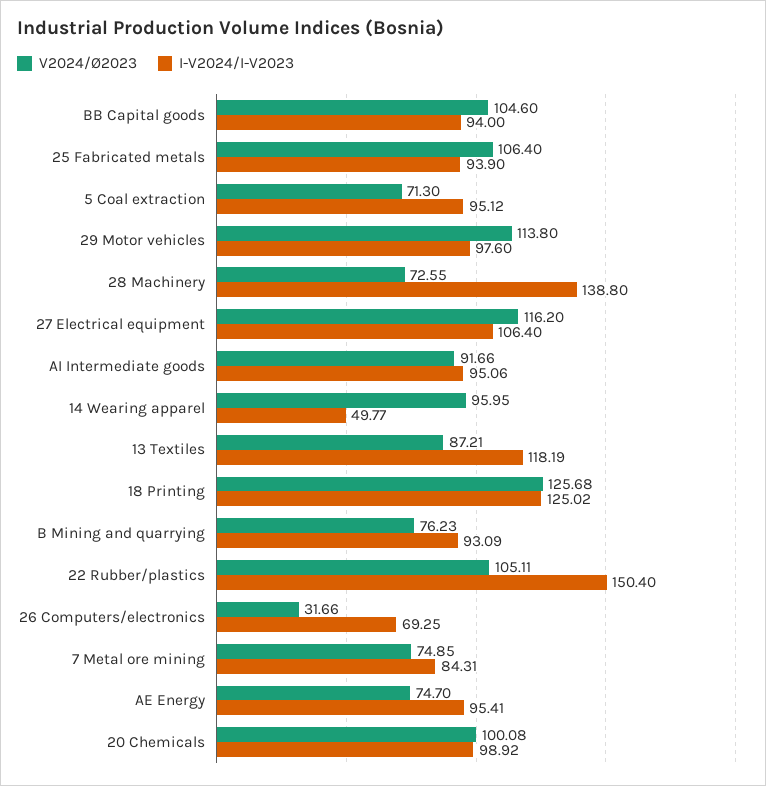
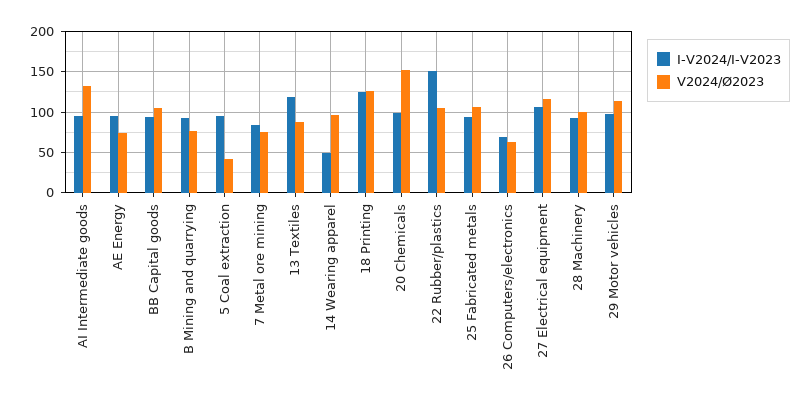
V2024/Ø2023, 5 Coal extraction: 71.3 -> 40
V2024/Ø2023, 28 Machinery: 72.55 -> 100
I-V2024/I-V2023, 28 Machinery: 138.8 -> 90
V2024/Ø2023, AI Intermediate goods: 91.66 -> 130
V2024/Ø2023, 26 Computers/electronics: 31.66 -> 60
V2024/Ø2023, 20 Chemicals: 100.08 -> 150

